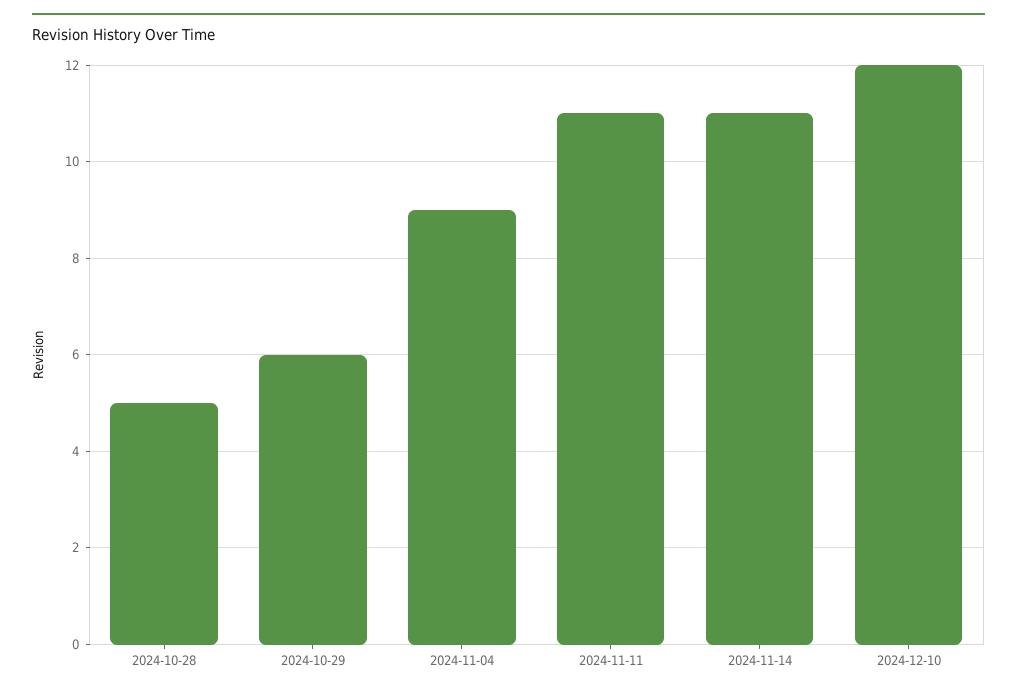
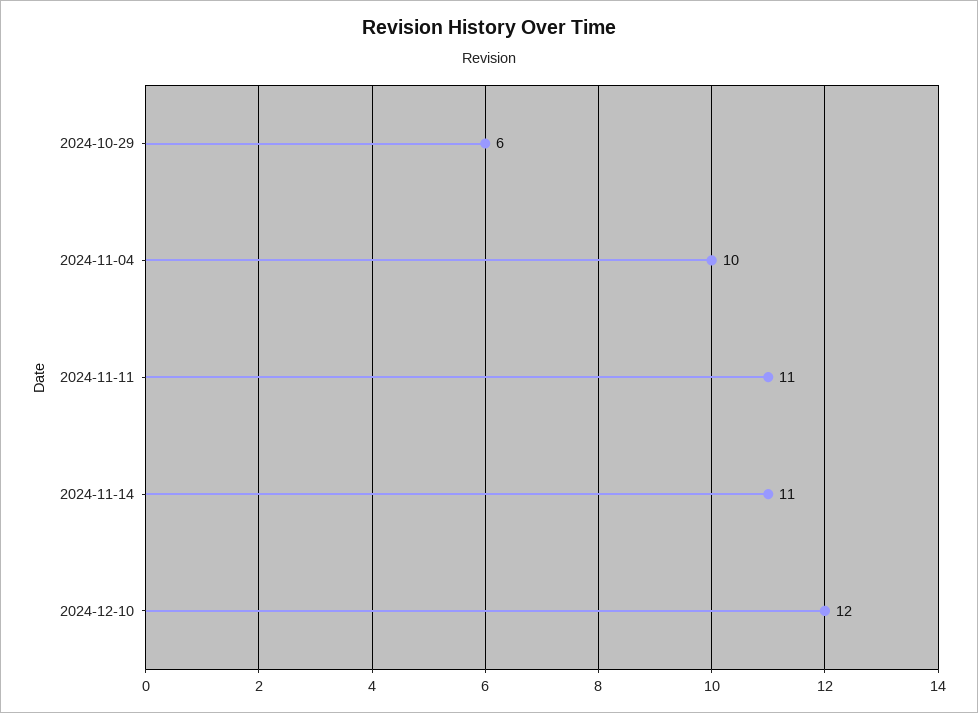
2024-10-28: 5 -> none
2024-11-04: 9 -> 10

